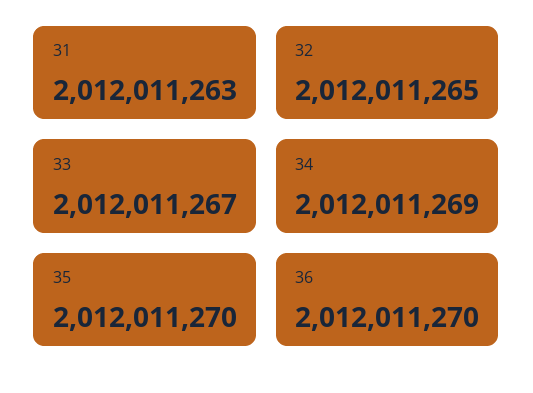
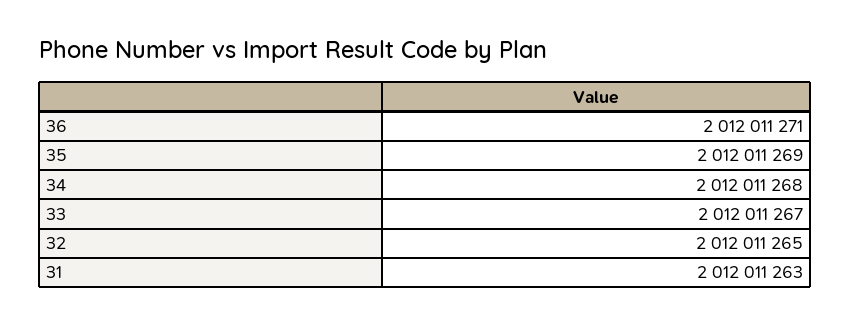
34: 2012011269 -> 2012011268
35: 2012011270 -> 2012011269
36: 2012011270 -> 2012011271

